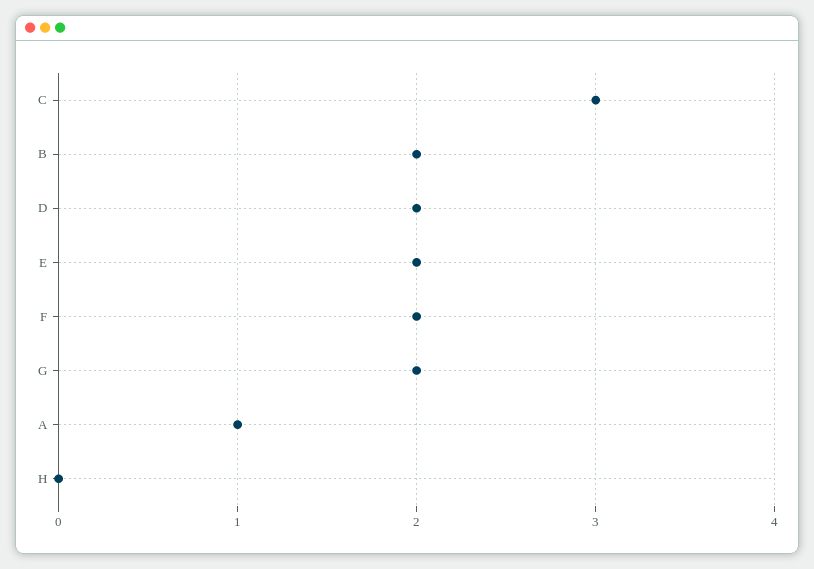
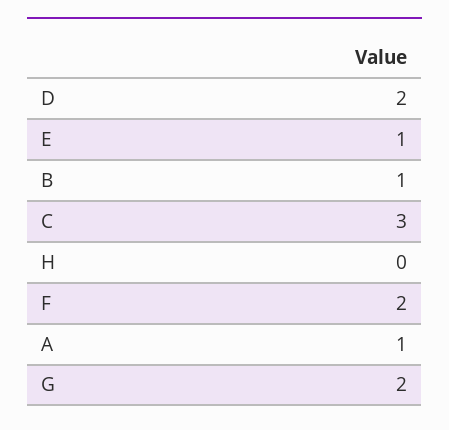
B: 2 -> 1
E: 2 -> 1

